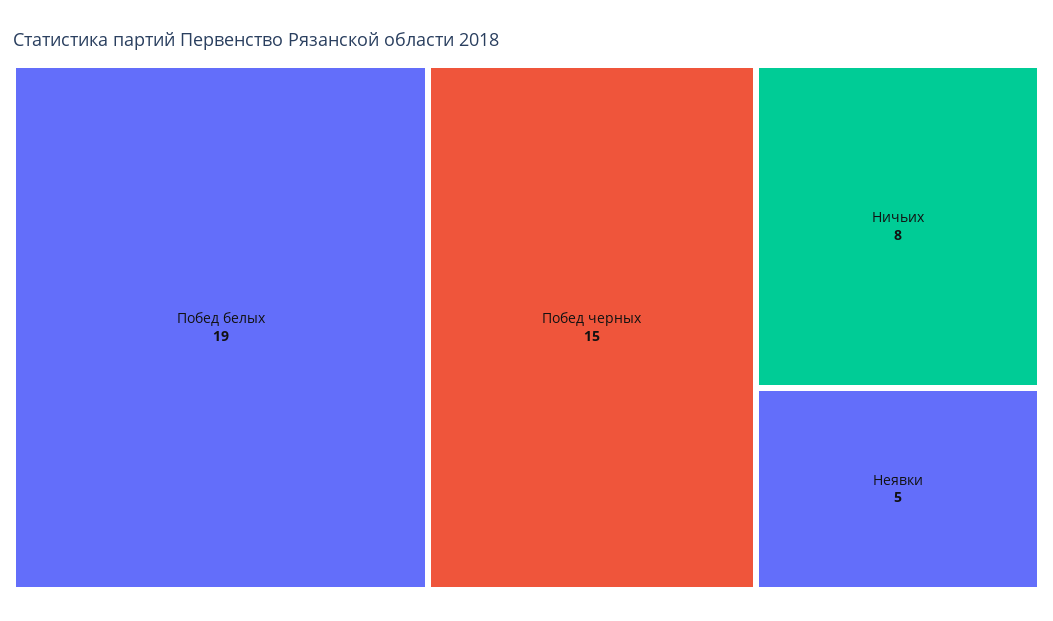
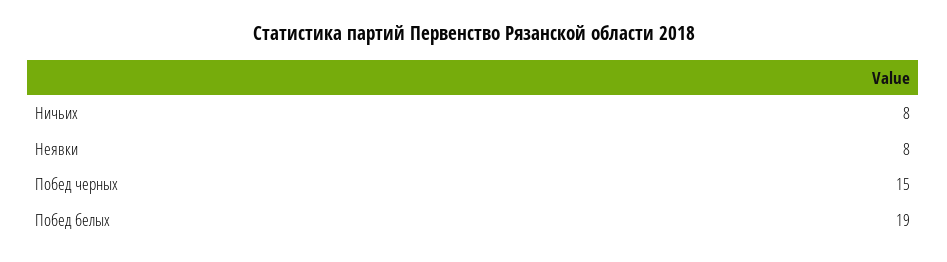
Неявки: 5 -> 8

